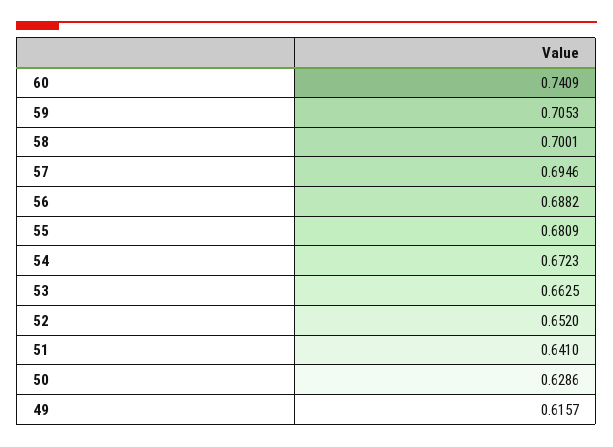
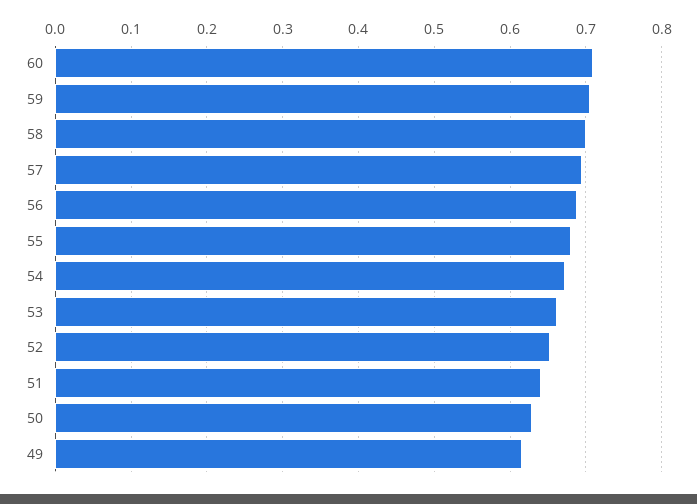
60: 0.7409 -> 0.71

